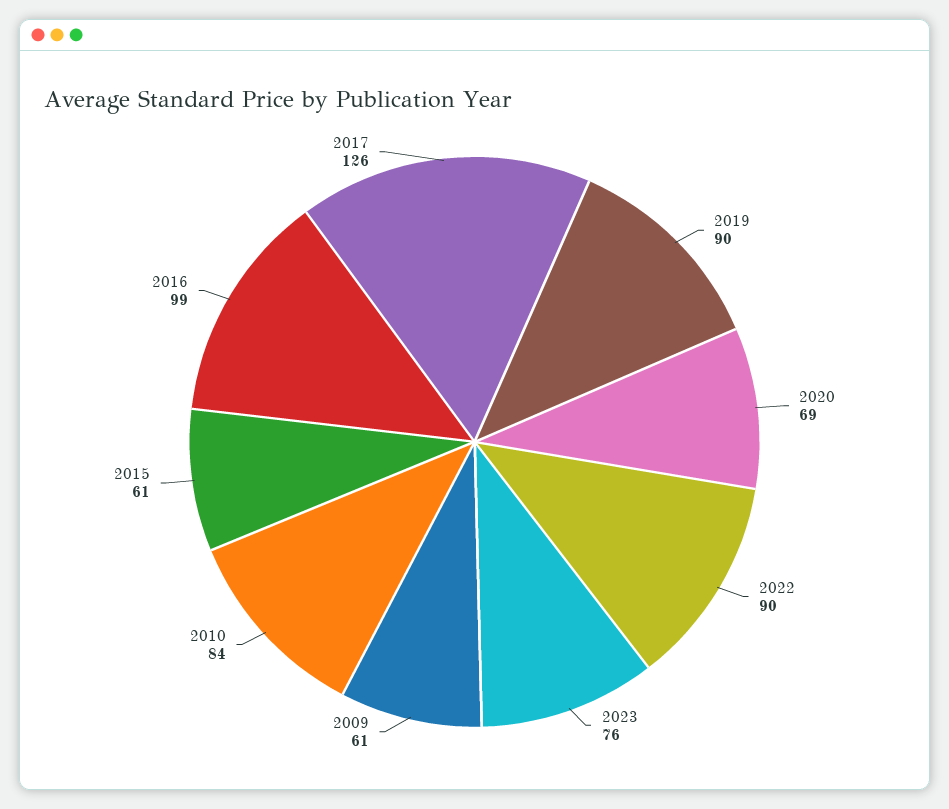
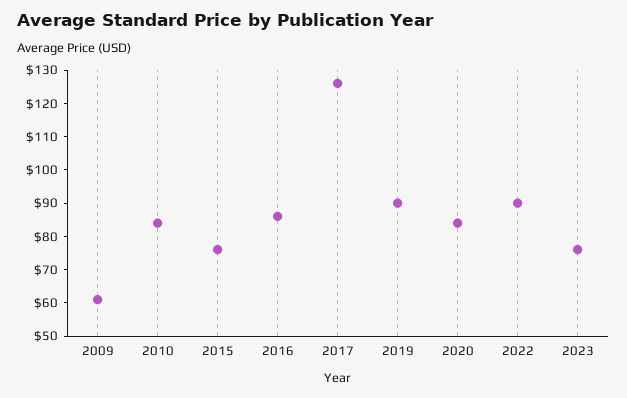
2020: 69 -> 85
2015: 61 -> 75
2016: 99 -> 85

